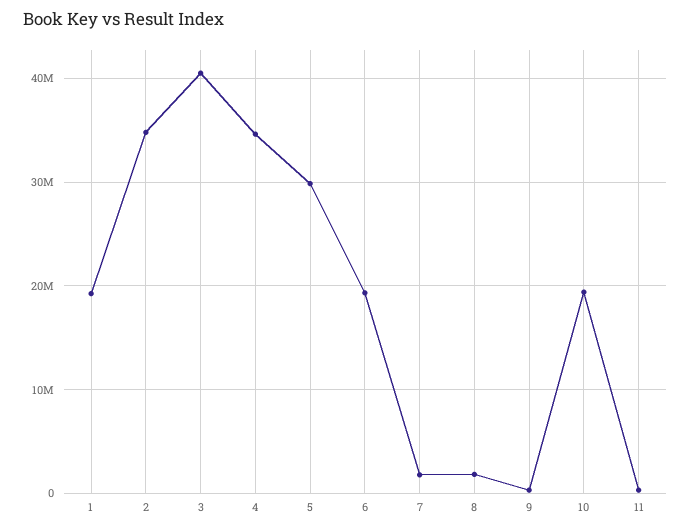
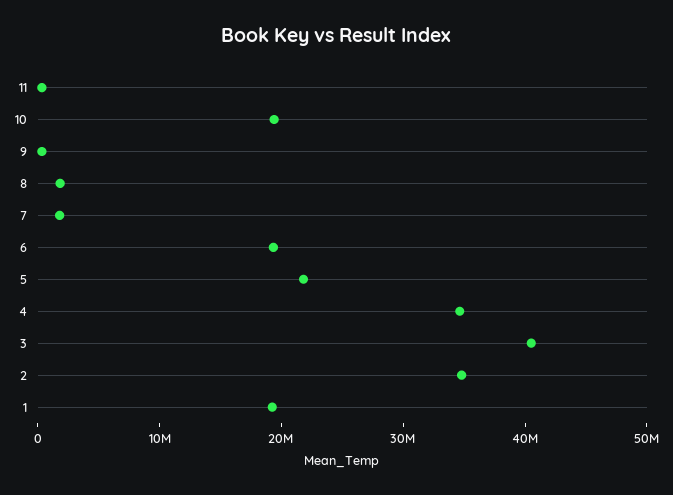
5: 30000000 -> 22000000

